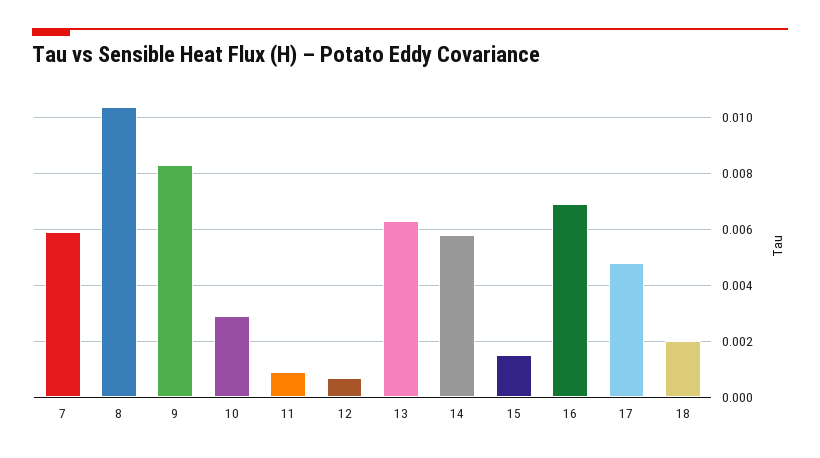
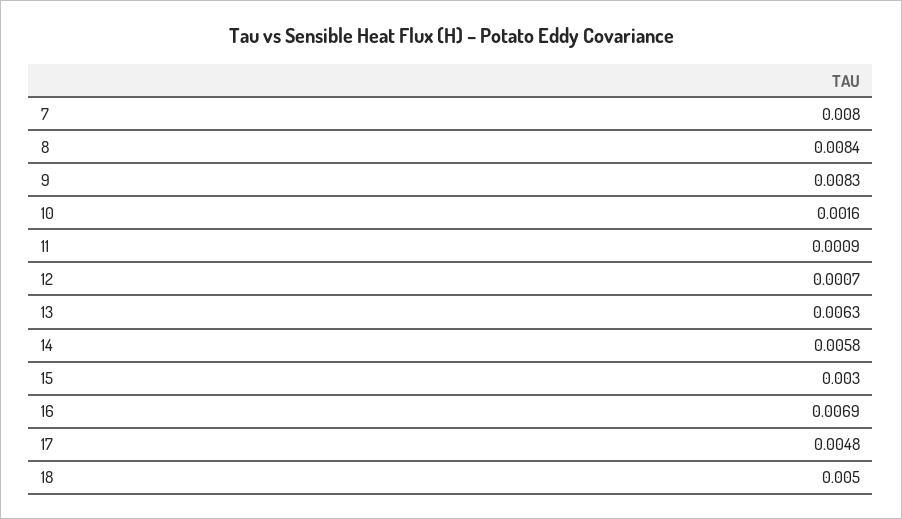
7: 0.006 -> 0.008
8: 0.0105 -> 0.0084
10: 0.003 -> 0.0016
15: 0.0015 -> 0.003
18: 0.002 -> 0.005

